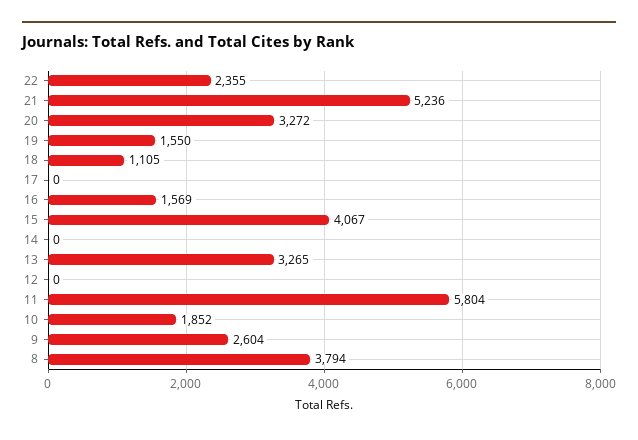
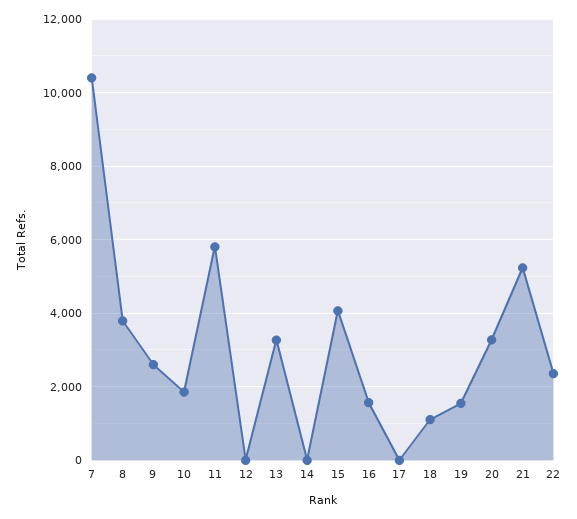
7: none -> 10400

